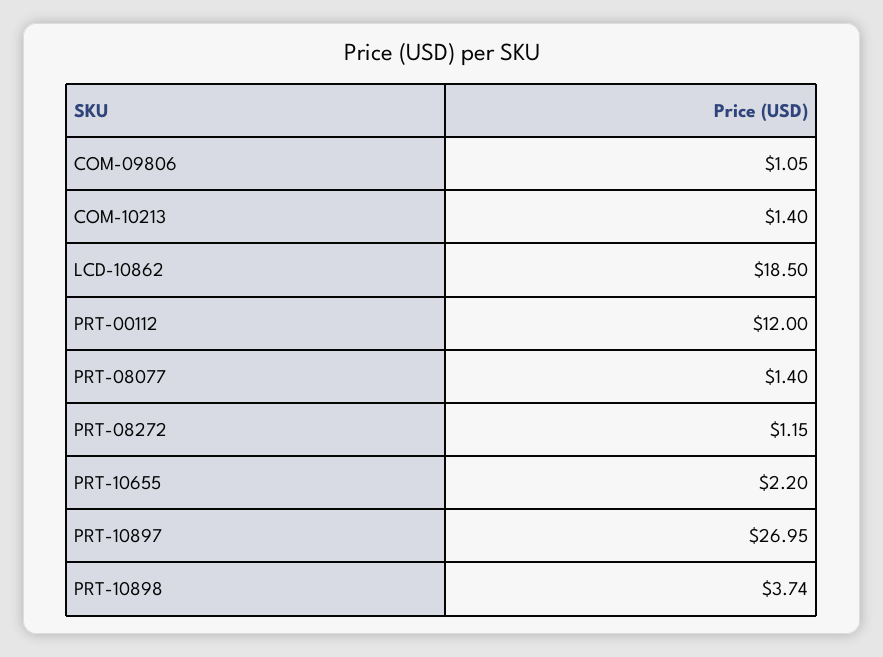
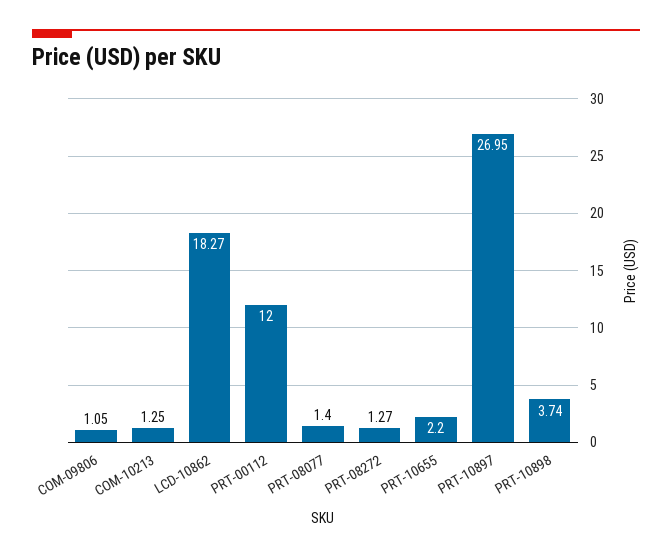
COM-10213: 1.4 -> 1.25
LCD-10862: 18.5 -> 18.27
PRT-08272: 1.15 -> 1.27

